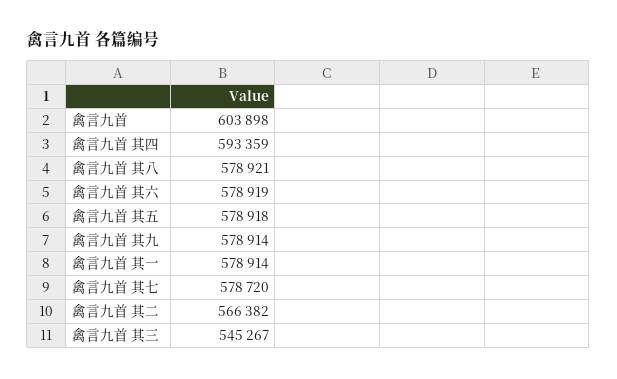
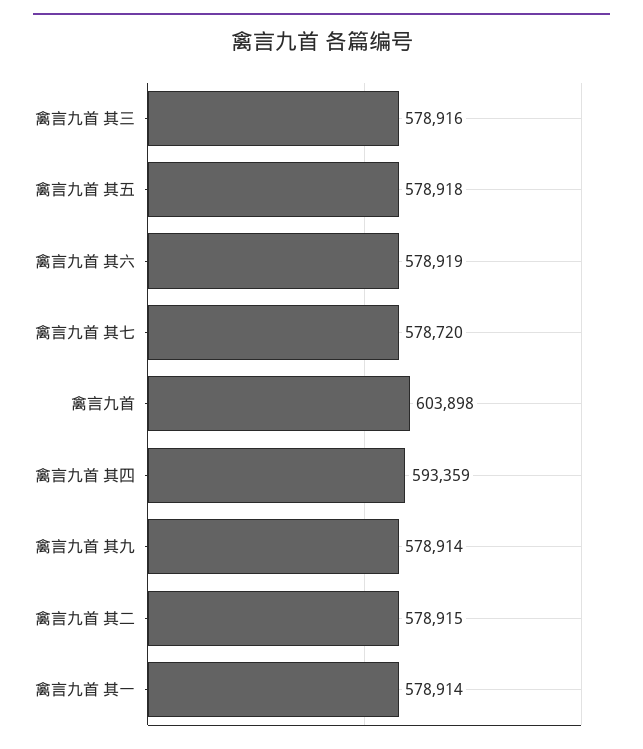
禽言九首 其八: 578921 -> none
禽言九首 其二: 566382 -> 578915
禽言九首 其三: 545267 -> 578916

